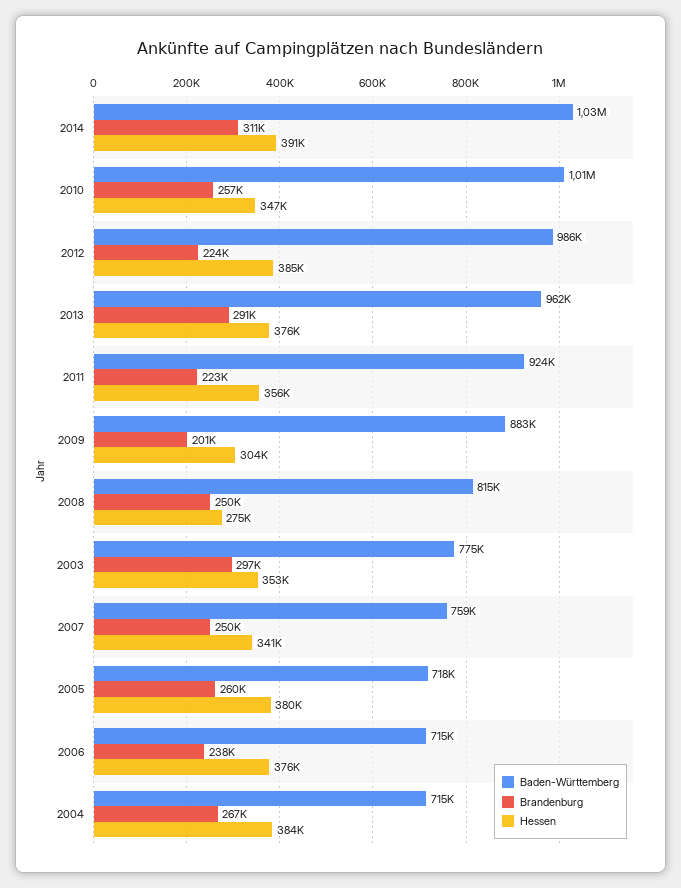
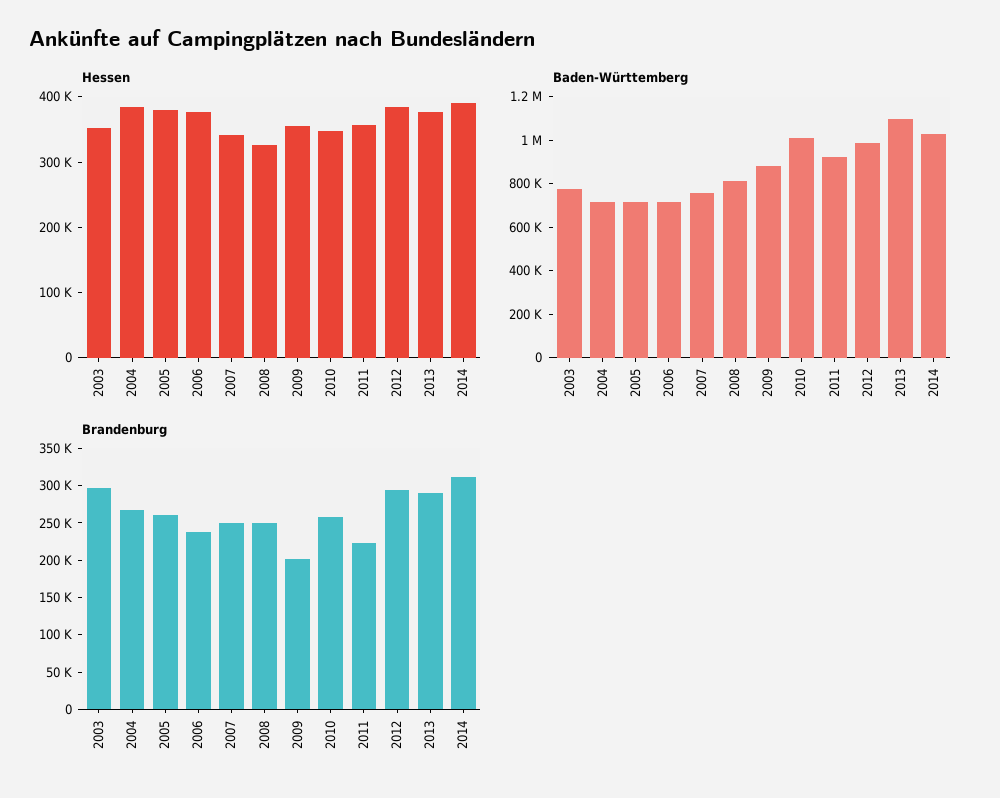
Brandenburg, 2012: 224000 -> 300000
Baden-Württemberg, 2013: 962000 -> 1100000
Hessen, 2009: 304000 -> 360000
Hessen, 2008: 275000 -> 320000

